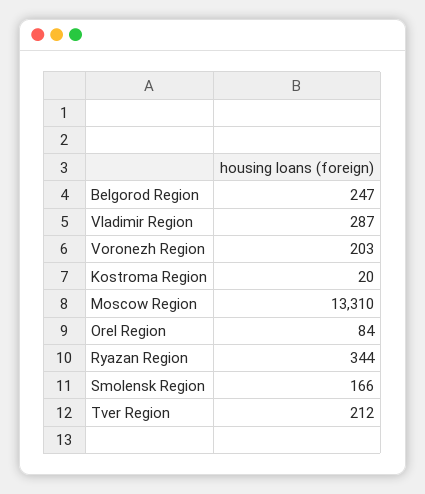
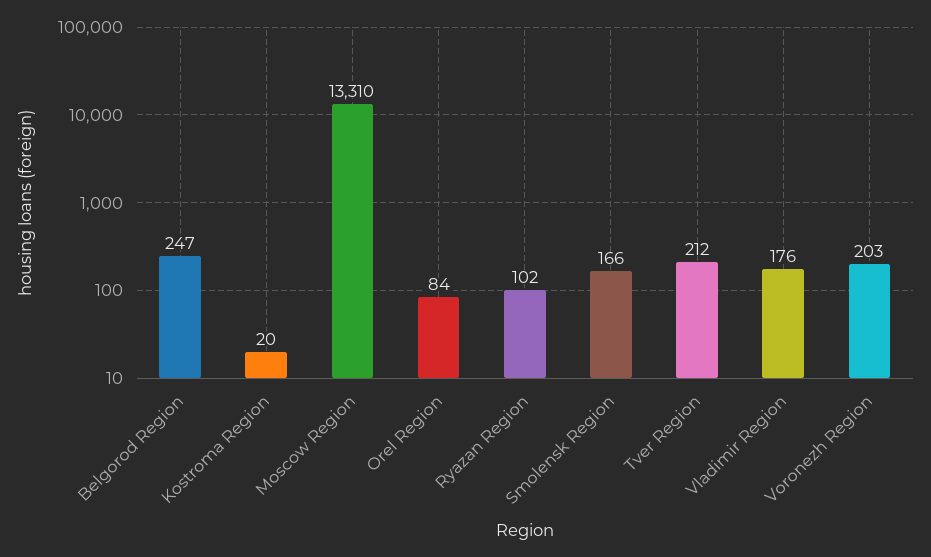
Vladimir Region: 287 -> 176
Ryazan Region: 344 -> 102

